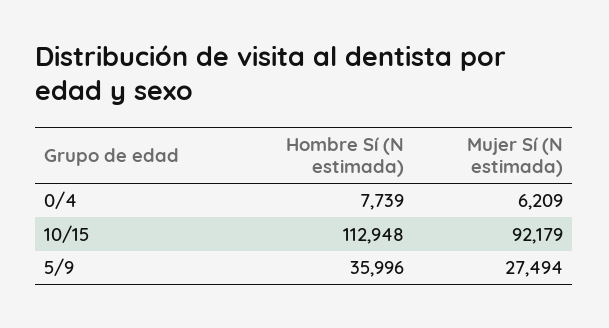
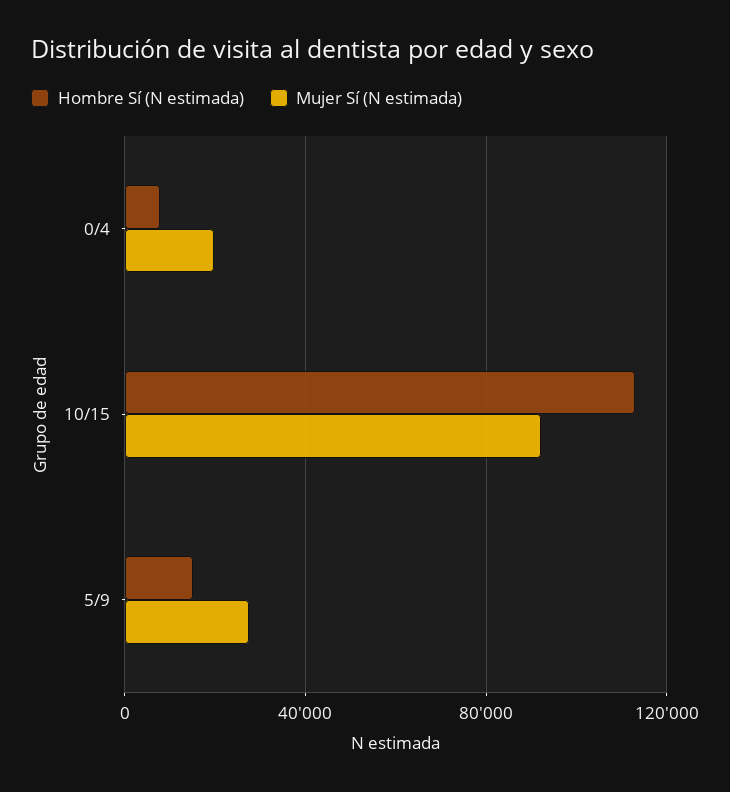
Mujer Sí (N estimada), 0/4: 6209 -> 20000
Hombre Sí (N estimada), 5/9: 35996 -> 15000

